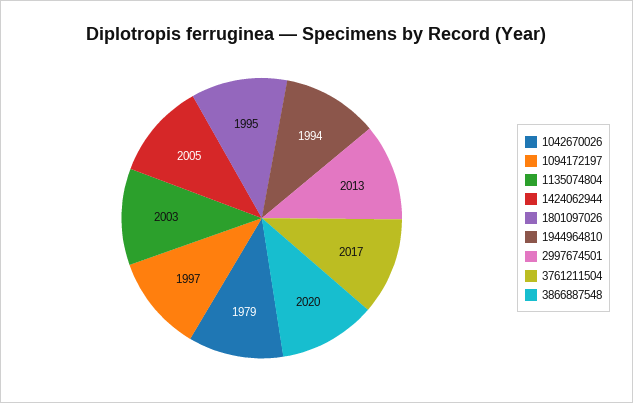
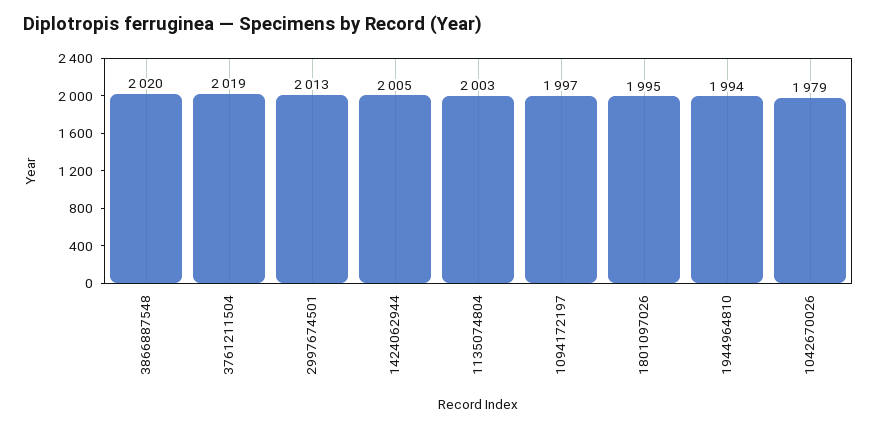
3761211504: 2017 -> 2019

